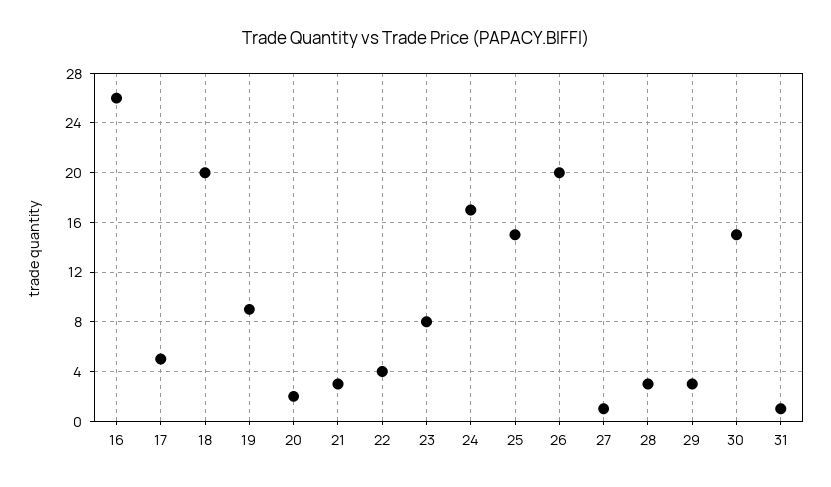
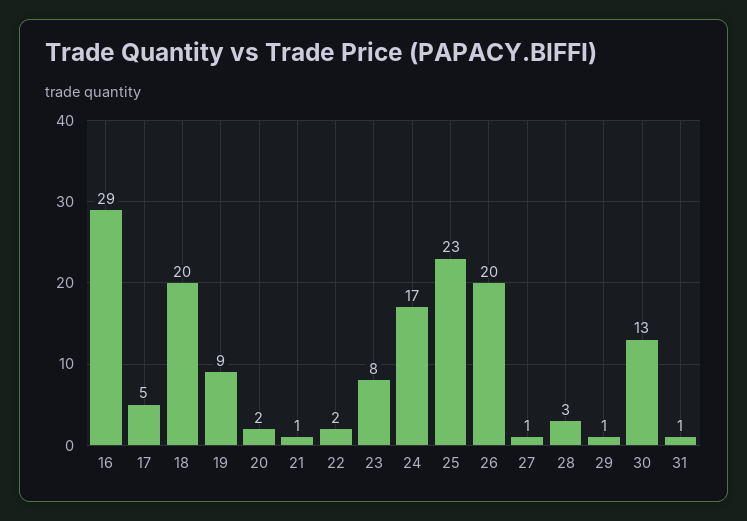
16: 26 -> 29
21: 3 -> 1
22: 4 -> 2
25: 15 -> 23
29: 3 -> 1
30: 15 -> 13

